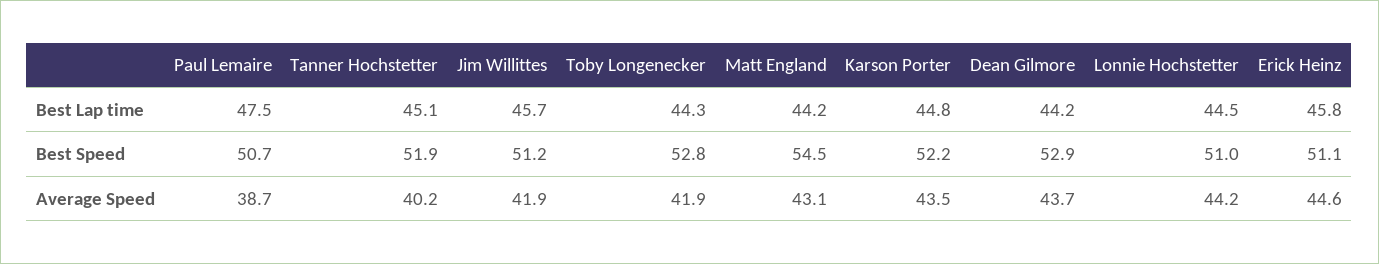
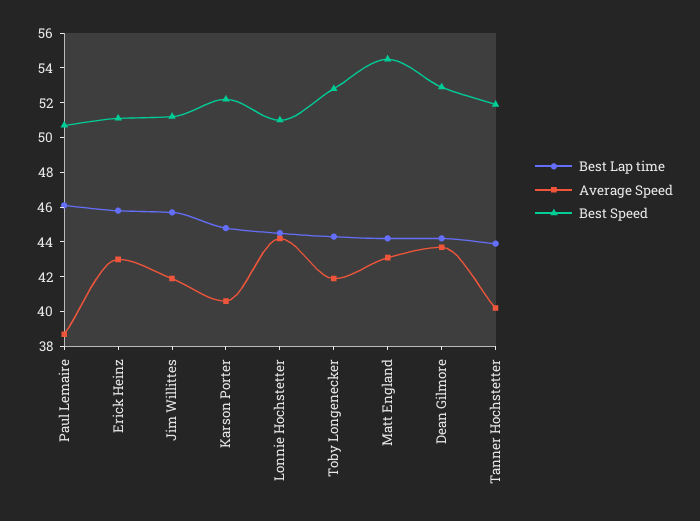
Best Lap time, Paul Lemaire: 47.5 -> 46
Best Lap time, Tanner Hochstetter: 45.1 -> 44
Average Speed, Karson Porter: 43.5 -> 40.5
Average Speed, Erick Heinz: 44.6 -> 43

